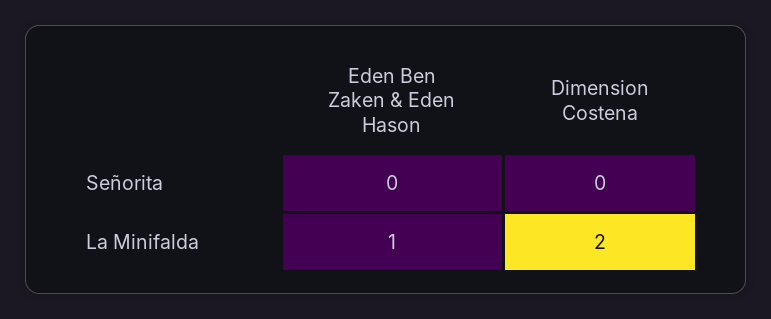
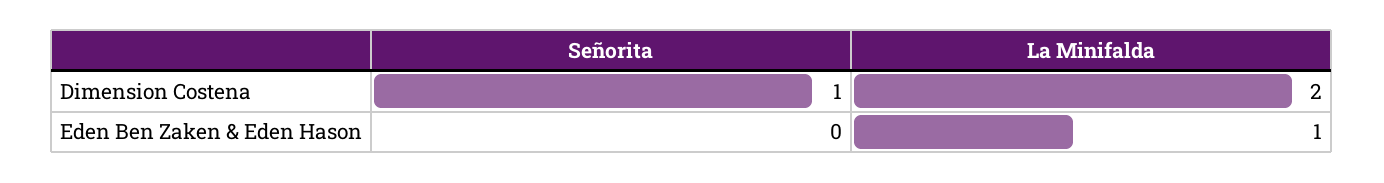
Dimension Costena, Señorita: 0 -> 1

